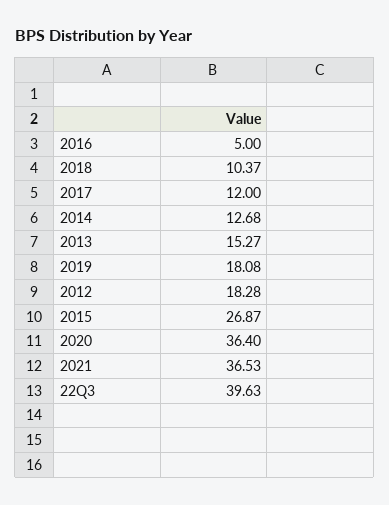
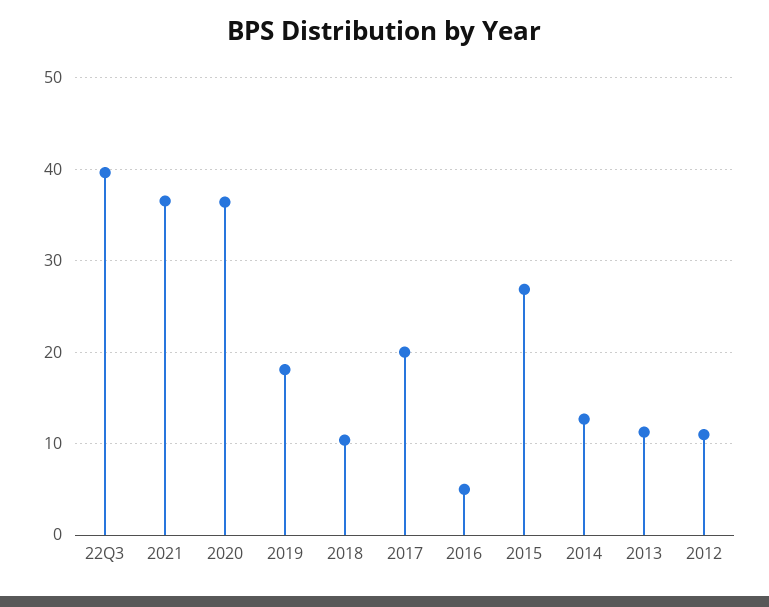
2017: 12 -> 20
2013: 15.27 -> 11
2012: 18.28 -> 11

